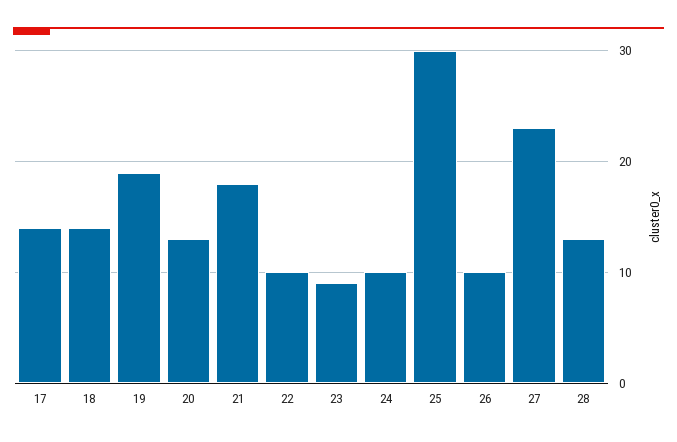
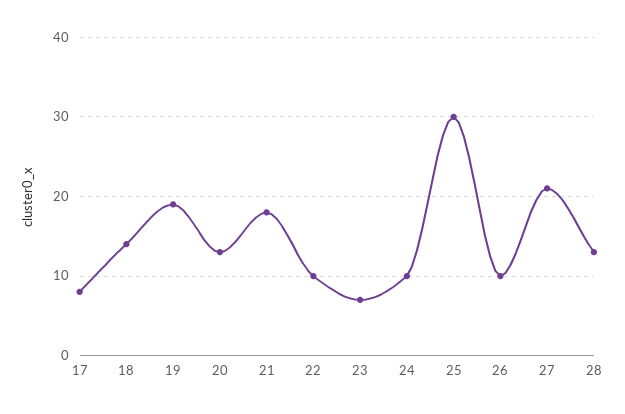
17: 14 -> 8
23: 9 -> 7
27: 23 -> 21

